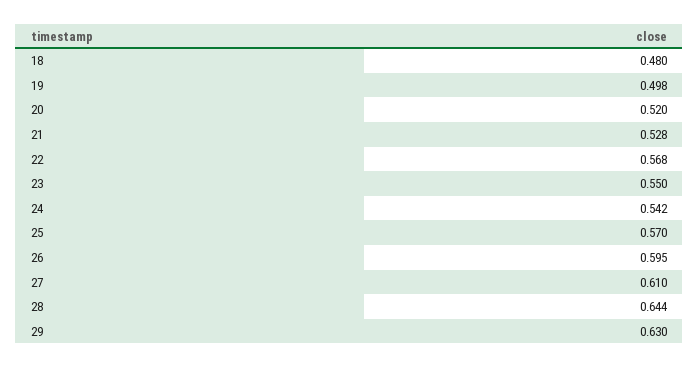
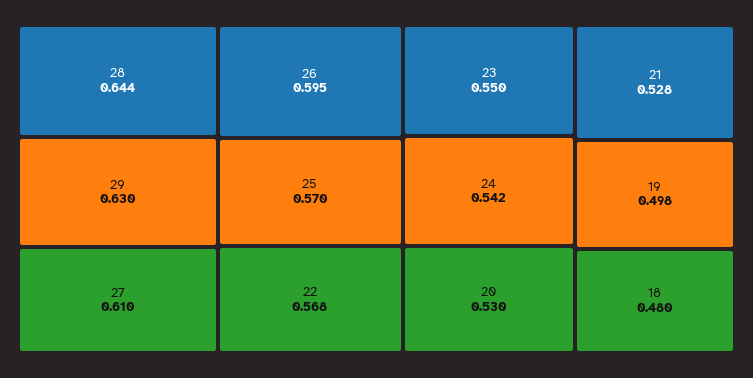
20: 0.52 -> 0.53

